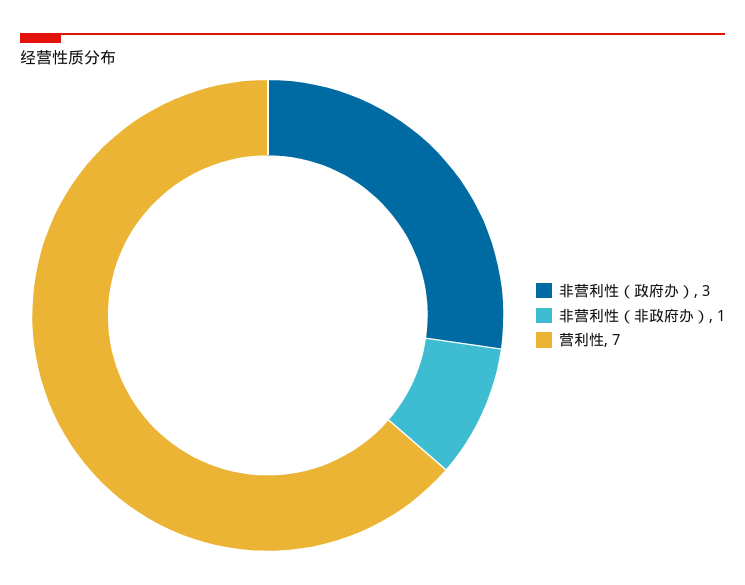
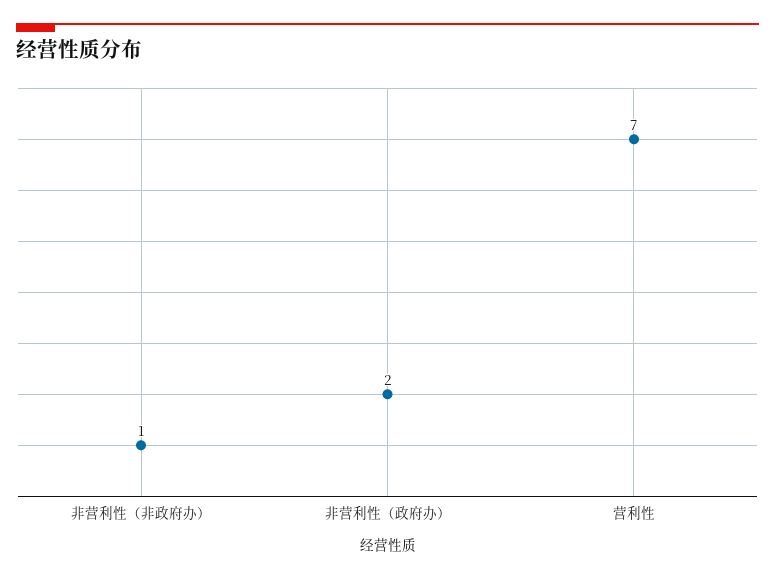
非营利性（政府办）: 3 -> 2

